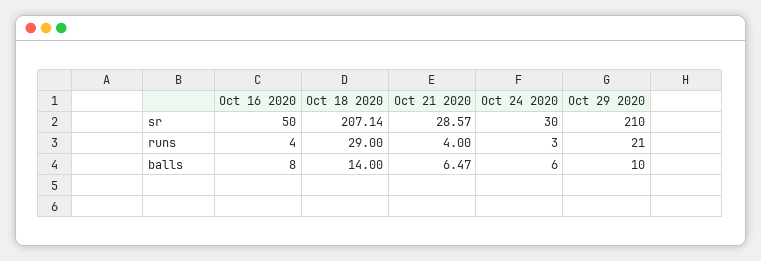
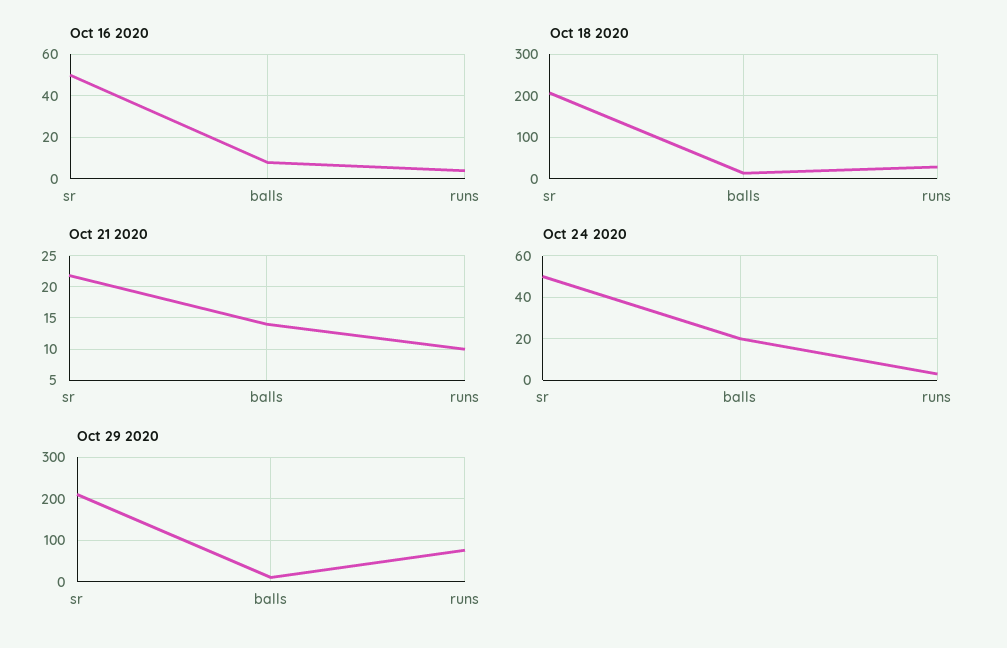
Oct 21 2020, sr: 28.57 -> 22
Oct 24 2020, sr: 30 -> 50
Oct 21 2020, runs: 4 -> 10
Oct 29 2020, runs: 21 -> 80
Oct 21 2020, balls: 6.47 -> 14
Oct 24 2020, balls: 6 -> 20

